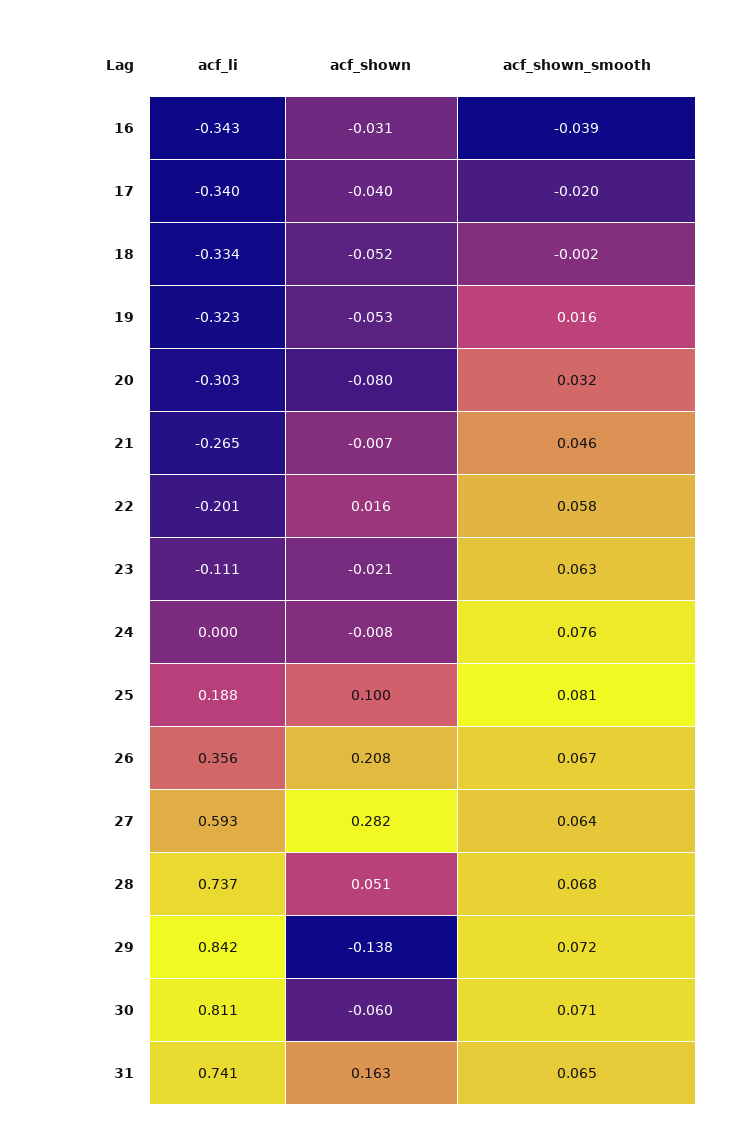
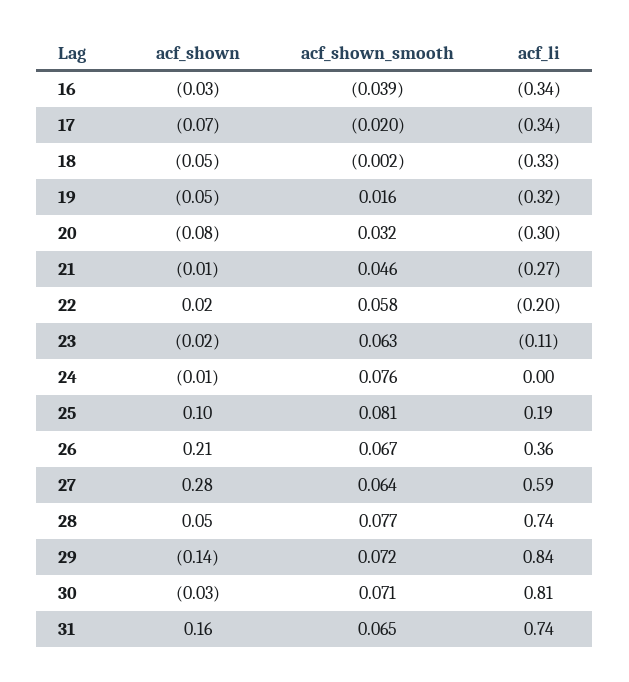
acf_shown, 17: -0.04 -> -0.07
acf_shown_smooth, 28: 0.068 -> 0.077
acf_shown, 30: -0.06 -> -0.03

